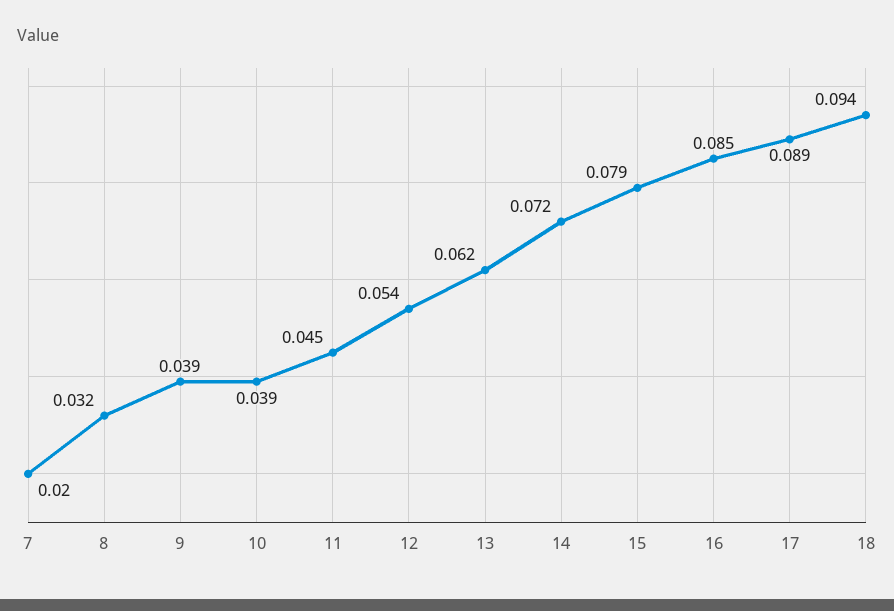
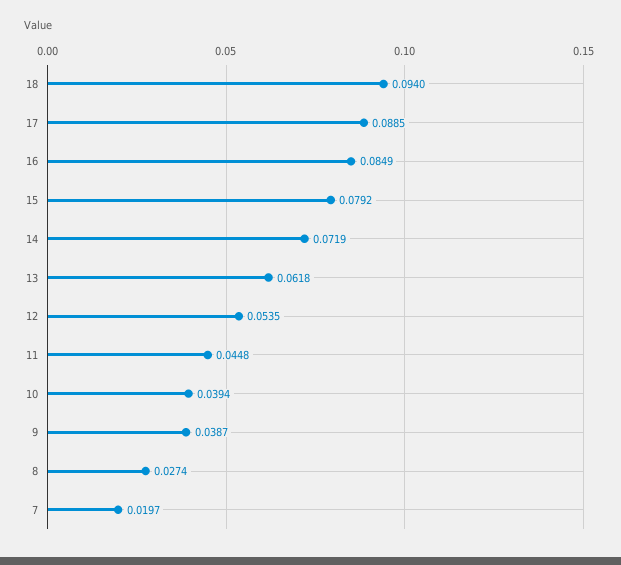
8: 0.032 -> 0.0274

